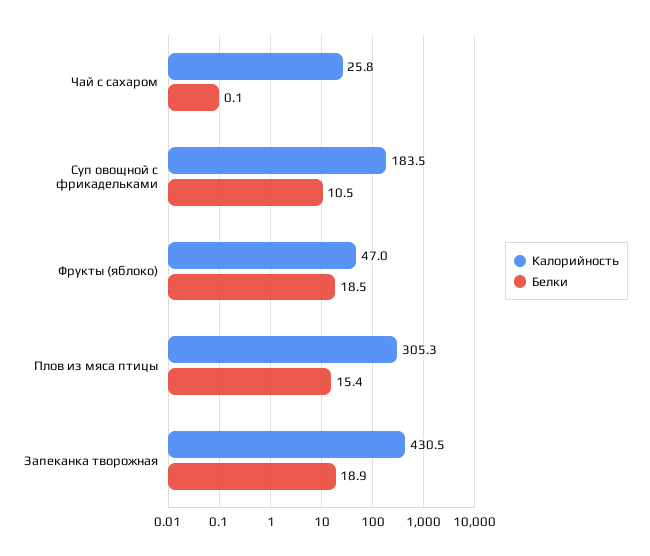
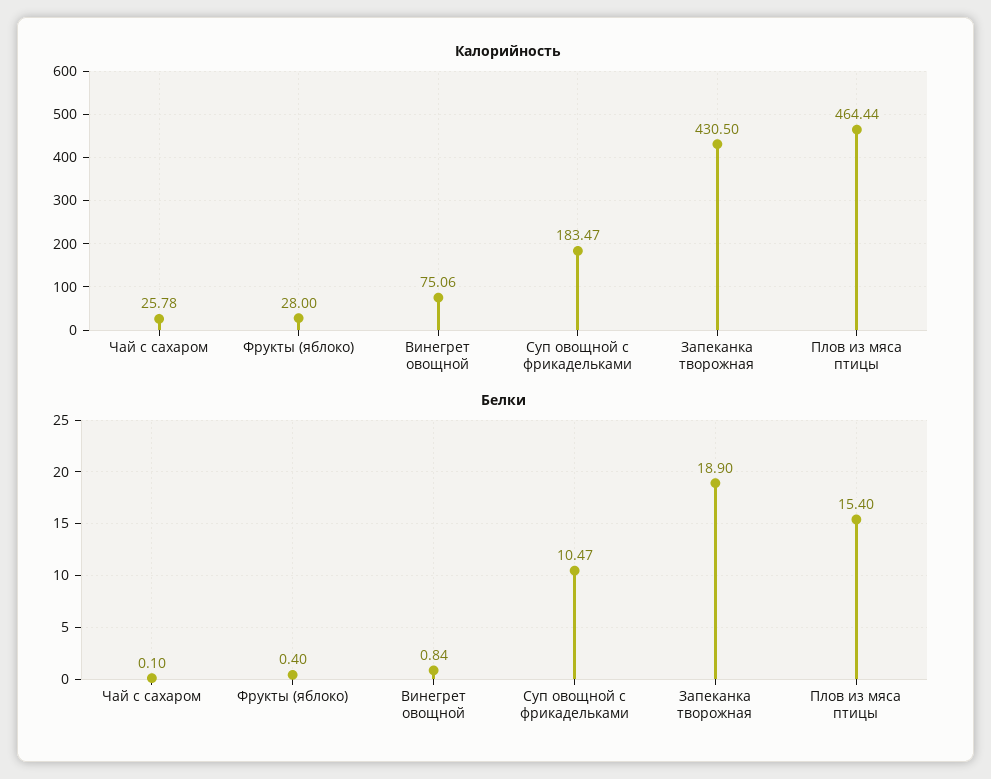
Калорийность, Фрукты (яблоко): 47 -> 28
Белки, Фрукты (яблоко): 18.5 -> 0.4
Калорийность, Плов из мяса птицы: 305.3 -> 464.44
Калорийность, Винегрет овощной: none -> 75.06
Белки, Винегрет овощной: none -> 0.84

